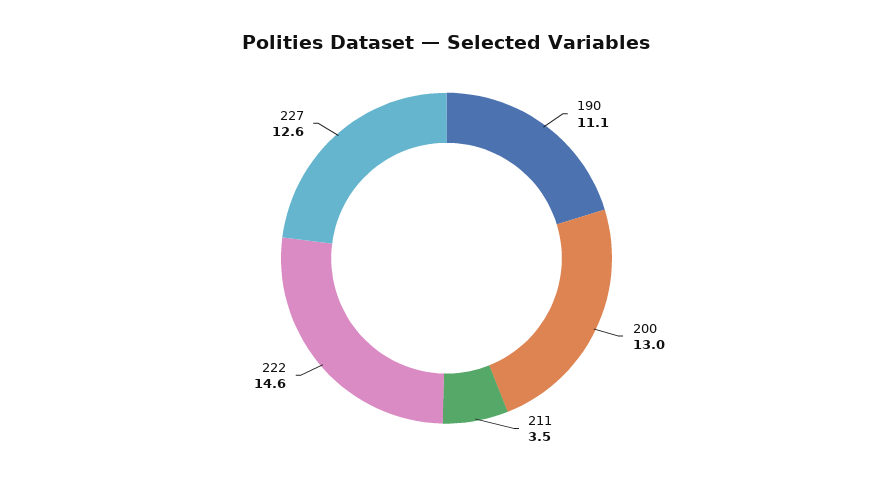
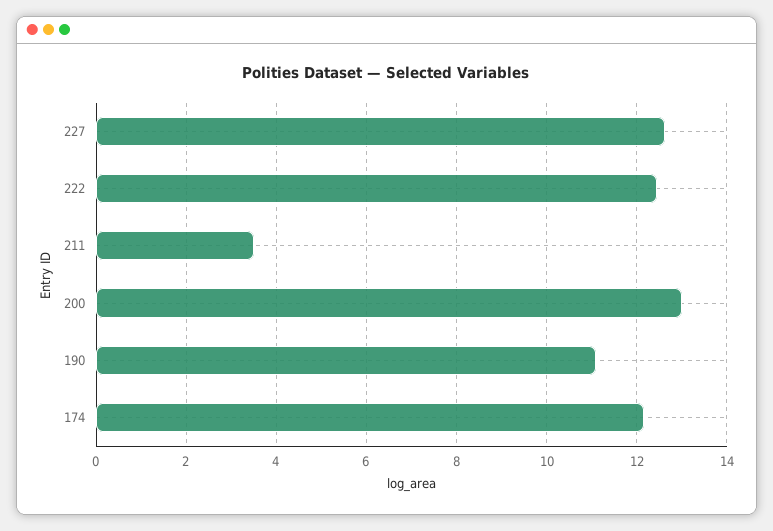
222: 14.6 -> 12.4
174: none -> 12.2

